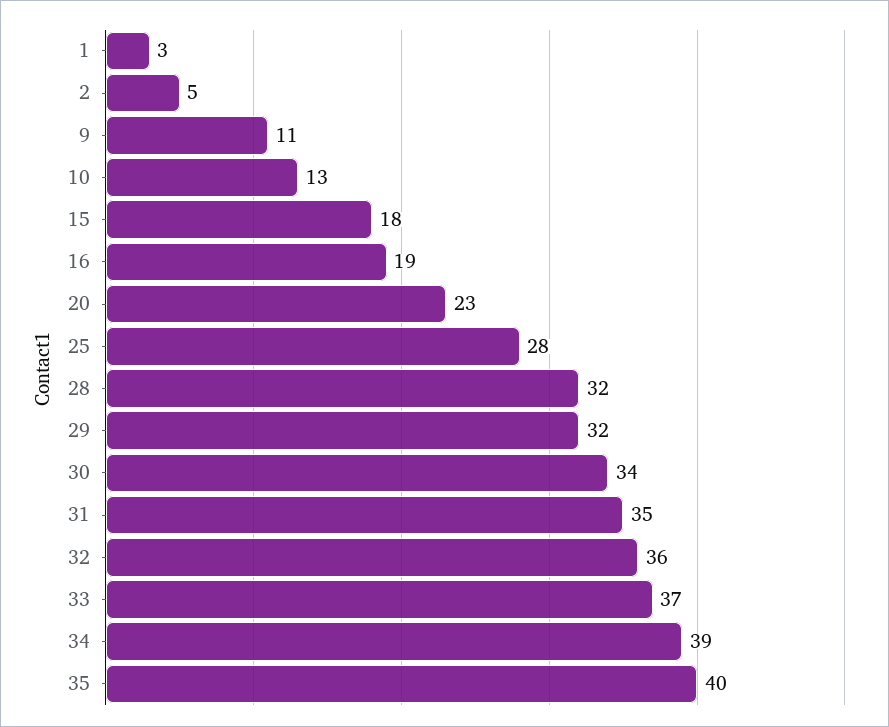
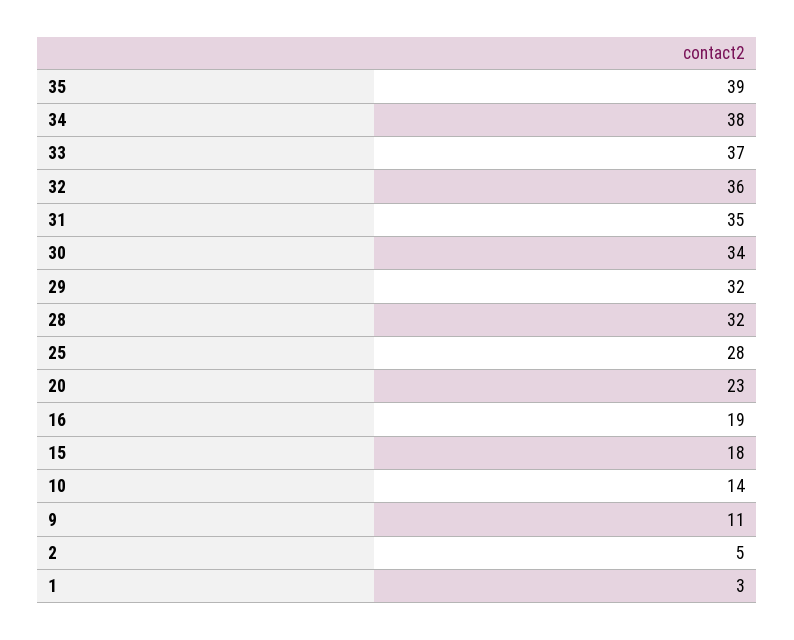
10: 13 -> 14
34: 39 -> 38
35: 40 -> 39

